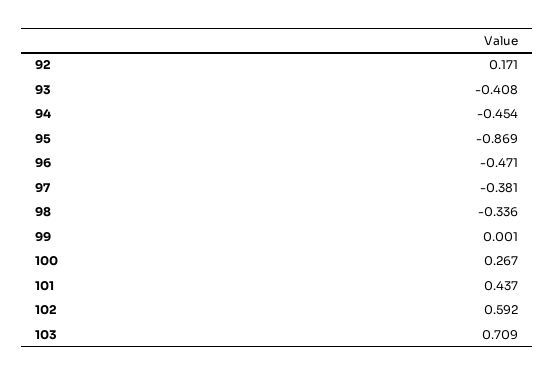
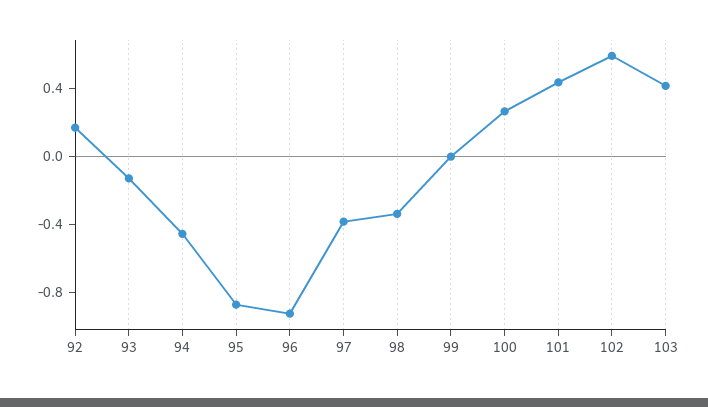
93: -0.408 -> -0.1
96: -0.471 -> -0.9
103: 0.709 -> 0.4

